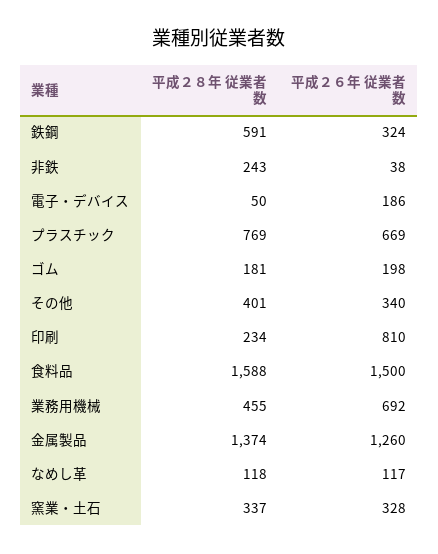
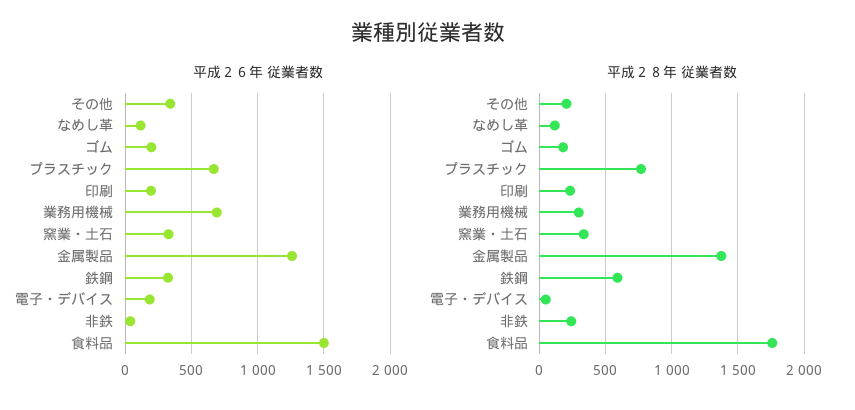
平成２８年 従業者数, その他: 401 -> 200
平成２６年 従業者数, 印刷: 810 -> 200
平成２８年 従業者数, 食料品: 1588 -> 1750
平成２８年 従業者数, 業務用機械: 455 -> 300

